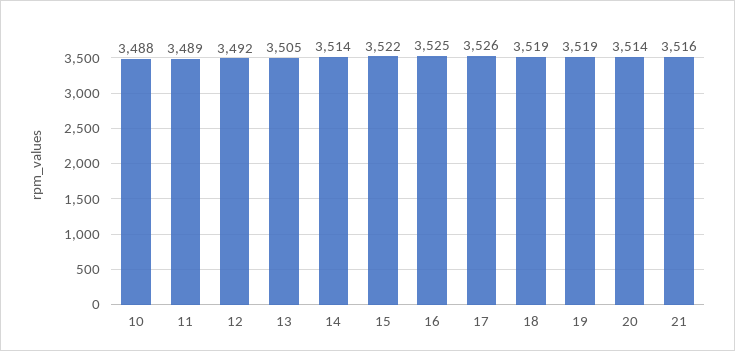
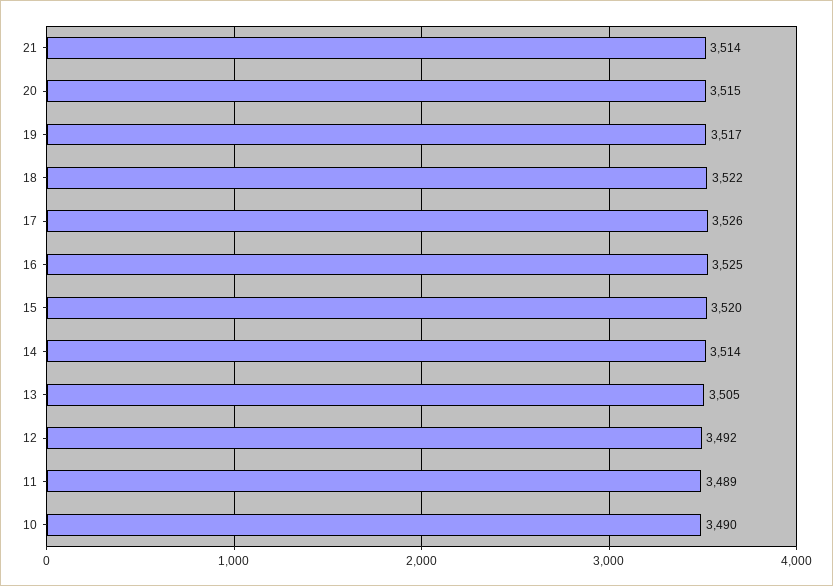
10: 3488 -> 3490
15: 3522 -> 3520
18: 3519 -> 3522
19: 3519 -> 3517
20: 3514 -> 3515
21: 3516 -> 3514

